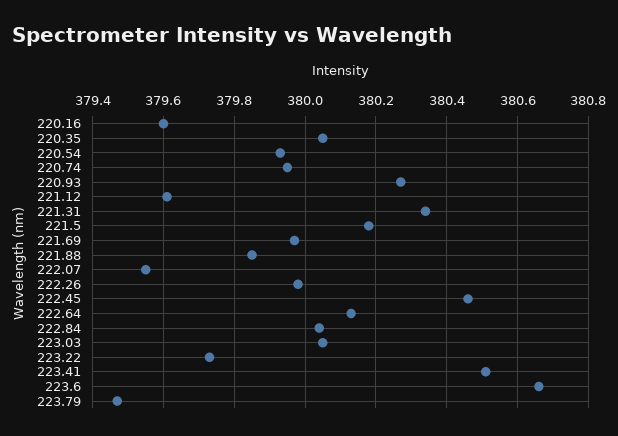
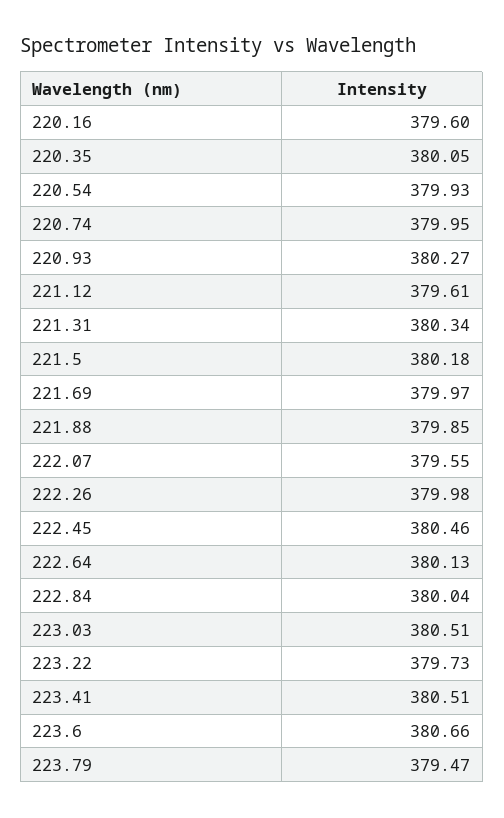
223.03: 380.05 -> 380.51

